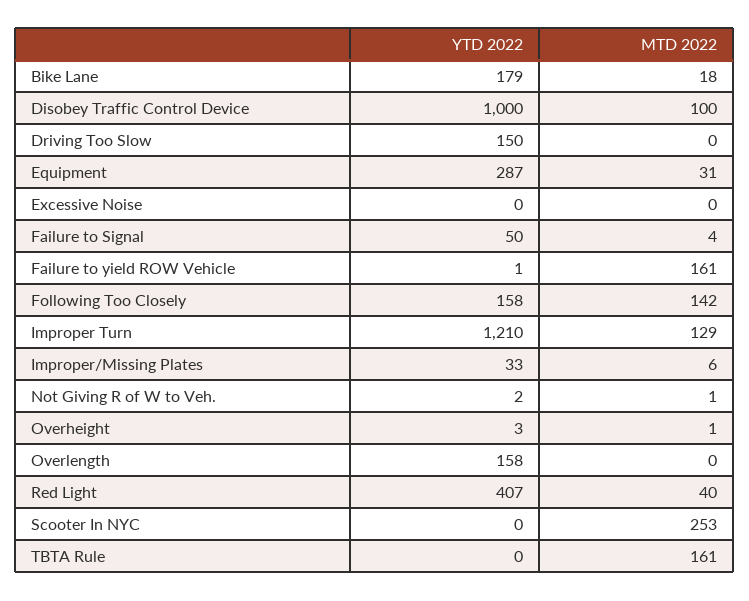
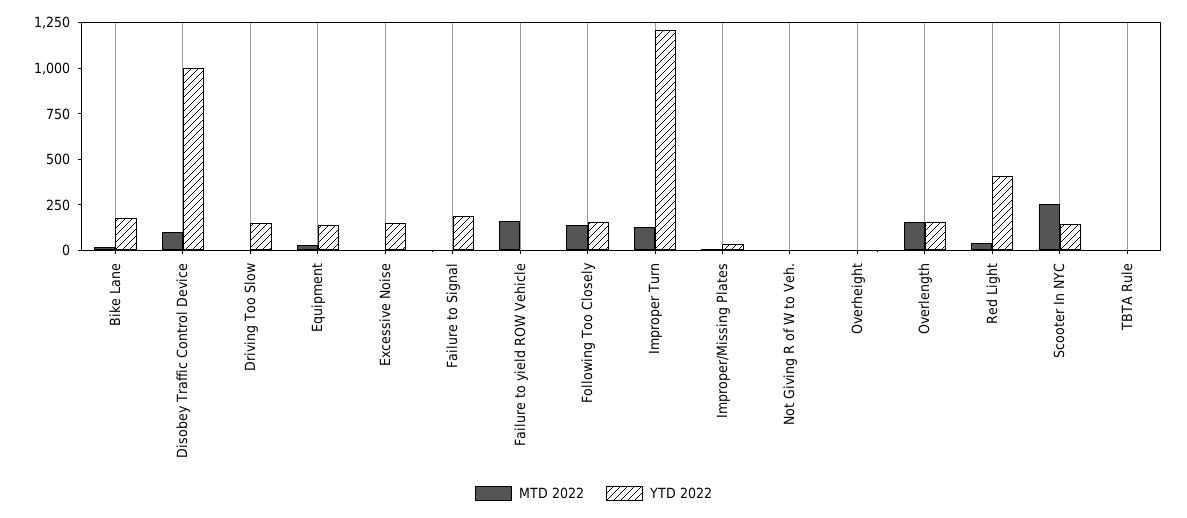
YTD 2022, Equipment: 287 -> 150
YTD 2022, Excessive Noise: 0 -> 150
YTD 2022, Failure to Signal: 50 -> 200
MTD 2022, Overlength: 0 -> 150
YTD 2022, Scooter In NYC: 0 -> 150
MTD 2022, TBTA Rule: 161 -> 0

